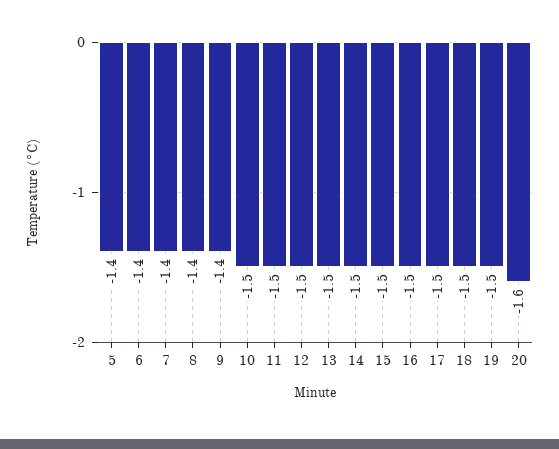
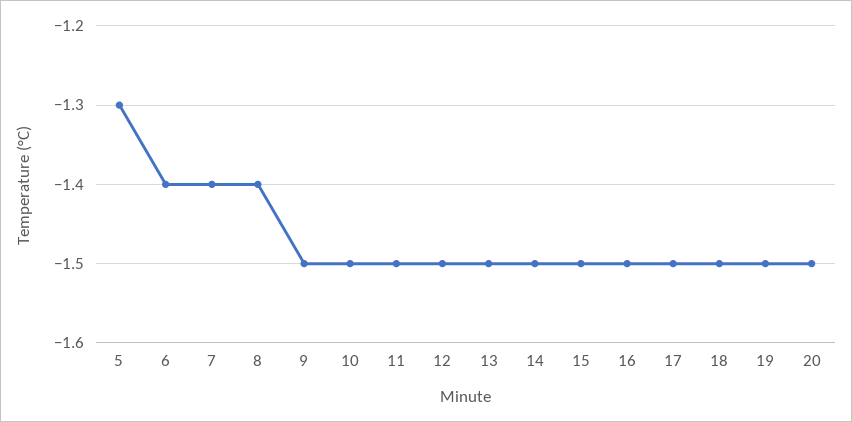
5: -1.4 -> -1.3
9: -1.4 -> -1.5
20: -1.6 -> -1.5

